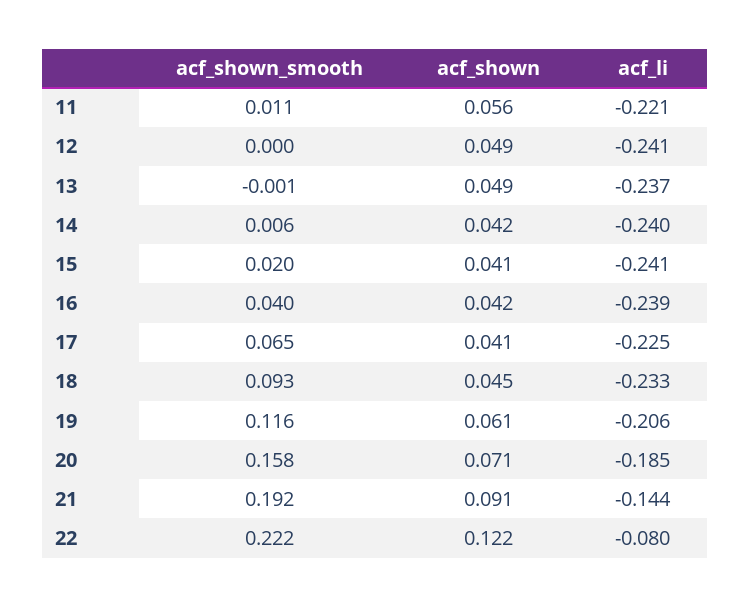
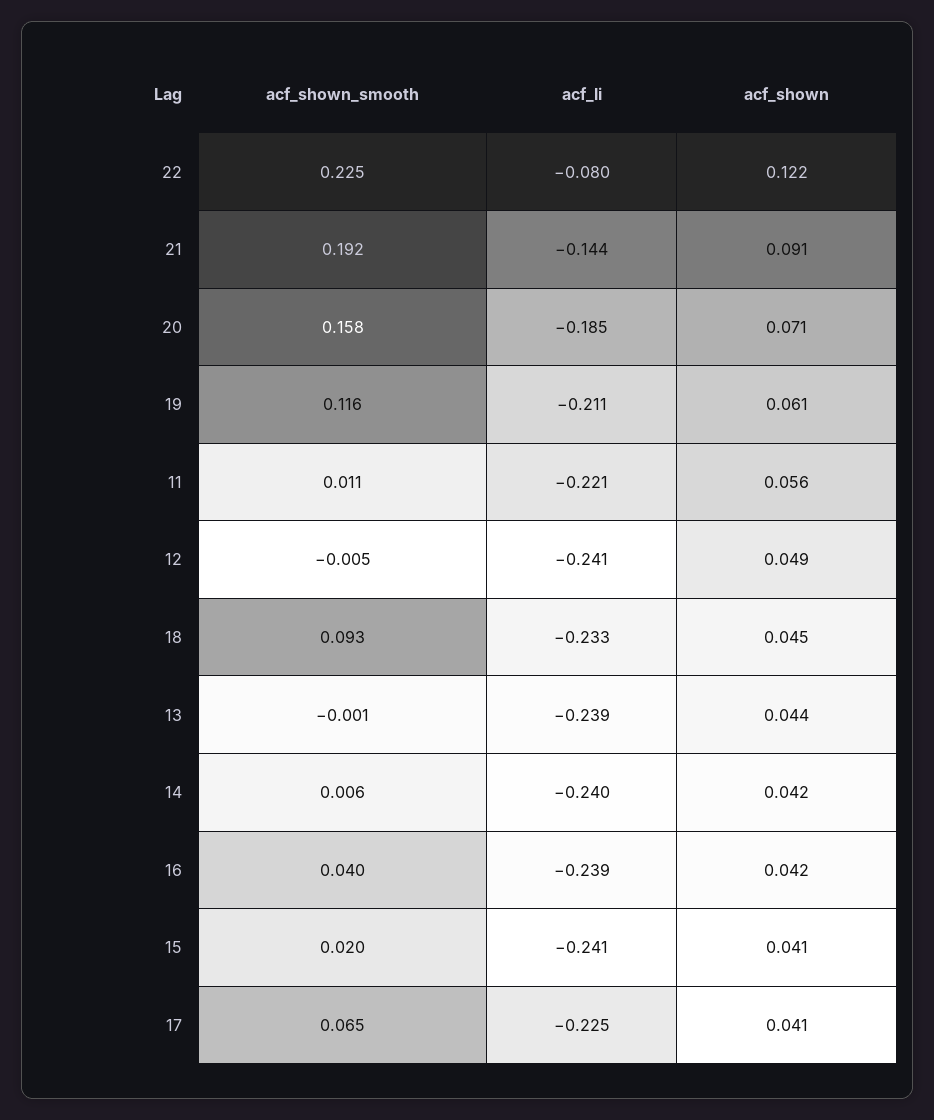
acf_shown_smooth, 12: 0 -> -0.005
acf_shown, 13: 0.049 -> 0.044
acf_li, 13: -0.237 -> -0.239
acf_li, 19: -0.206 -> -0.211
acf_shown_smooth, 22: 0.222 -> 0.225

